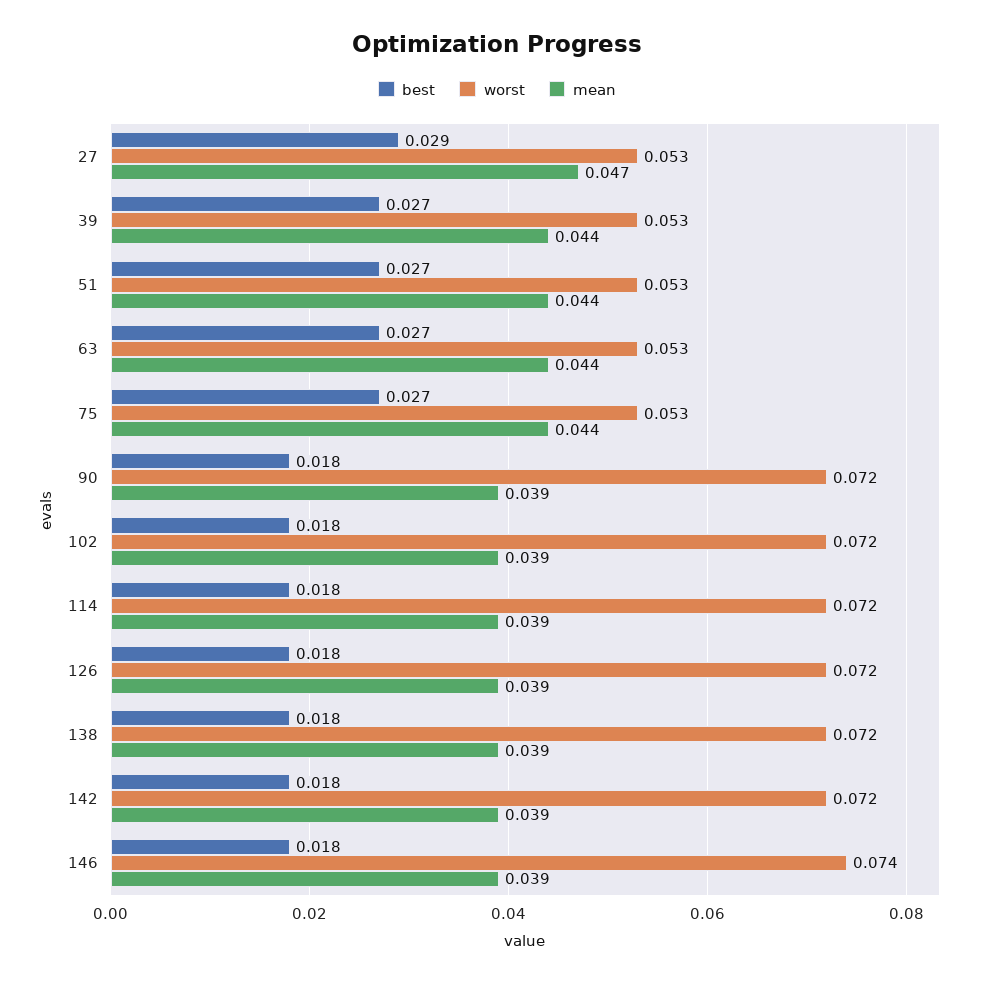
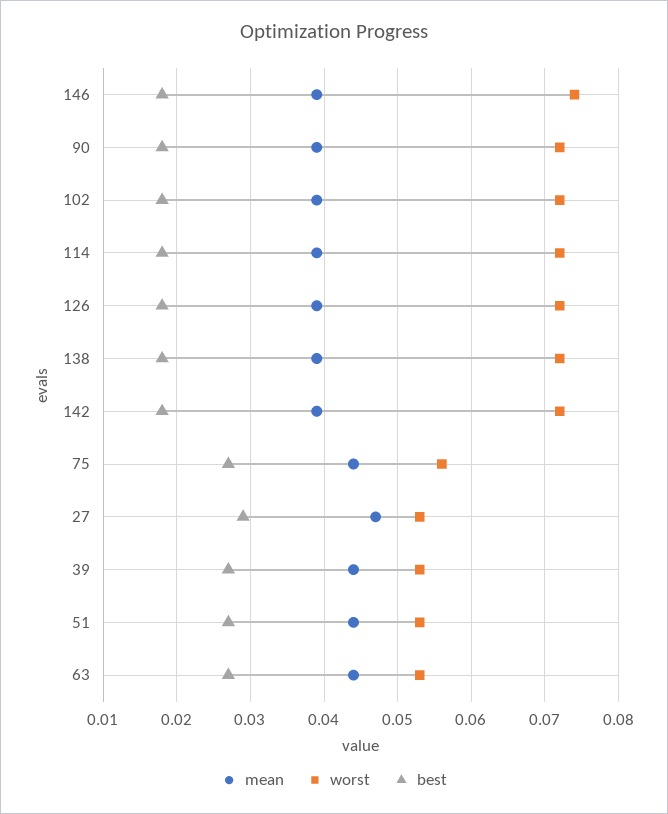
worst, 75: 0.053 -> 0.056

